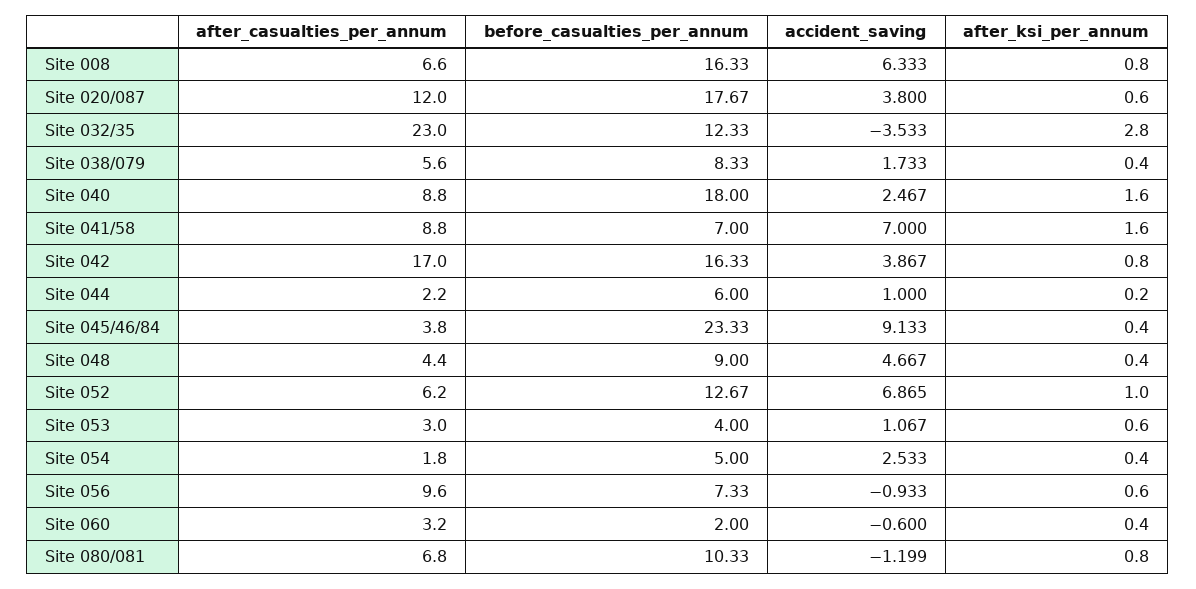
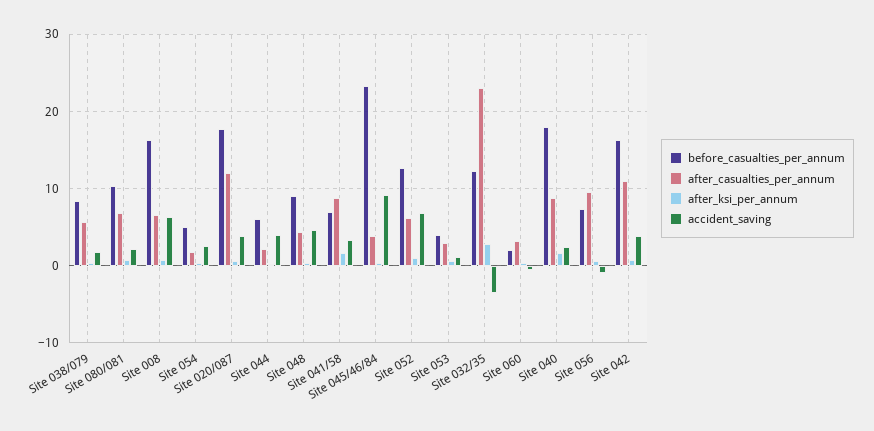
accident_saving, Site 041/58: 7 -> 3
after_casualties_per_annum, Site 042: 17 -> 11
accident_saving, Site 044: 1 -> 4
accident_saving, Site 080/081: -1.199 -> 2

